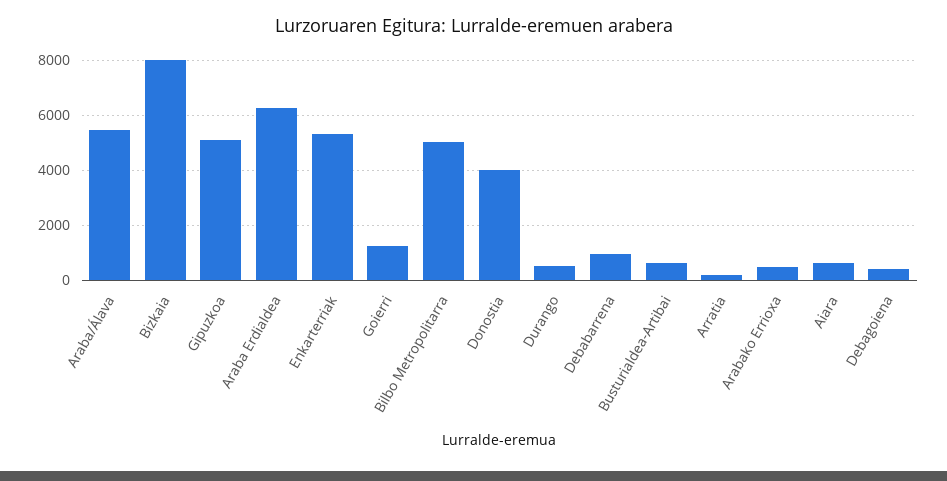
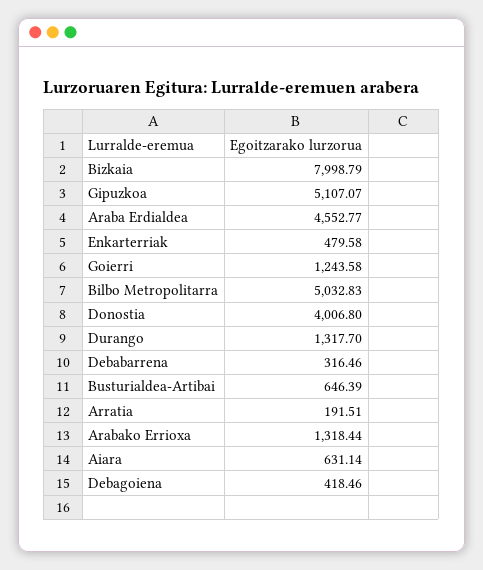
Araba/Álava: 5500 -> none
Araba Erdialdea: 6250 -> 4552.77
Enkarterriak: 5250 -> 479.58
Durango: 500 -> 1317.7
Debabarrena: 1000 -> 316.46
Arabako Errioxa: 500 -> 1318.44

